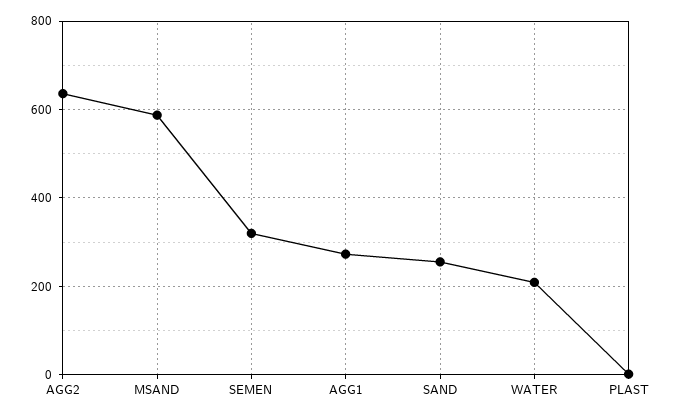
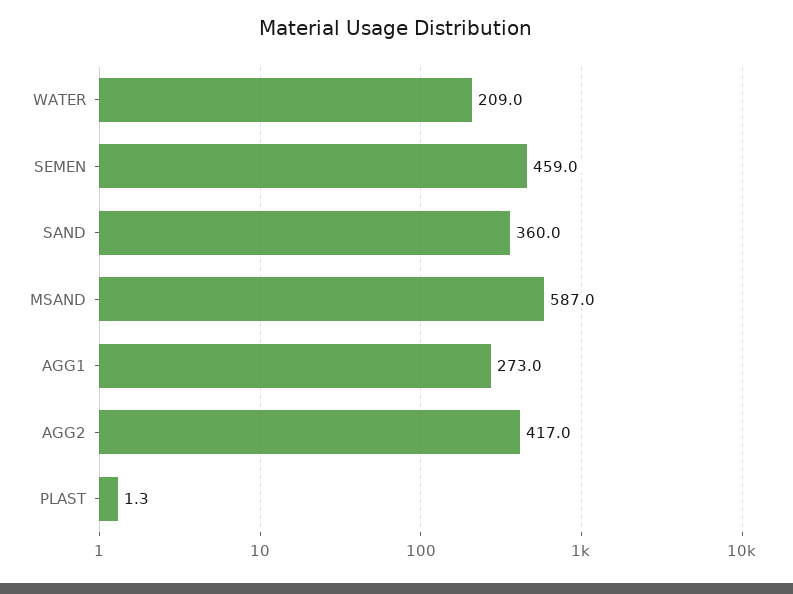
AGG2: 640 -> 417
SEMEN: 320 -> 459
SAND: 260 -> 360

